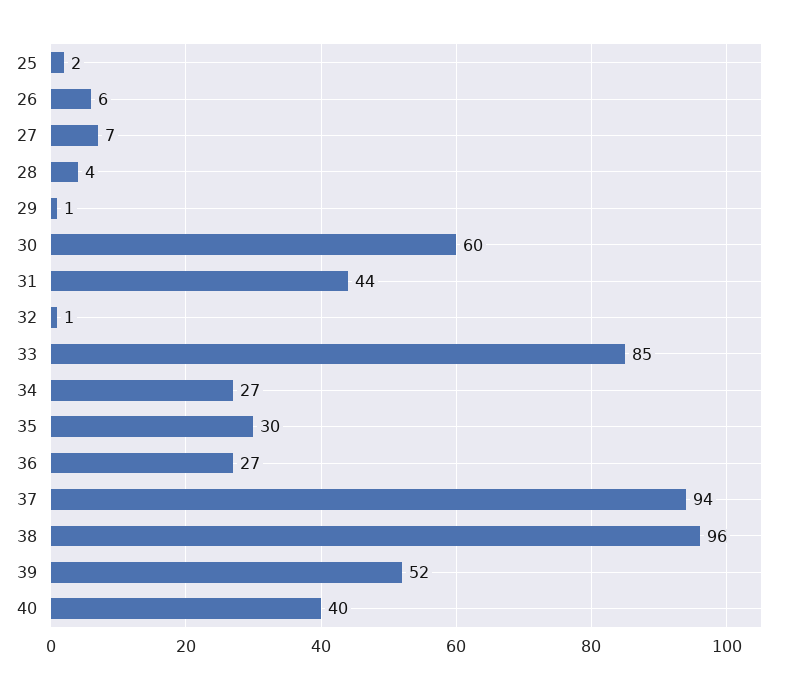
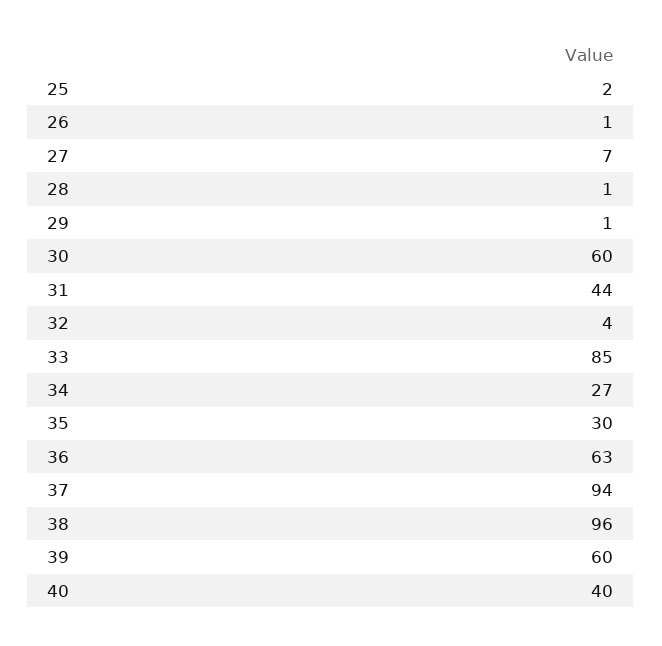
26: 6 -> 1
28: 4 -> 1
32: 1 -> 4
36: 27 -> 63
39: 52 -> 60

